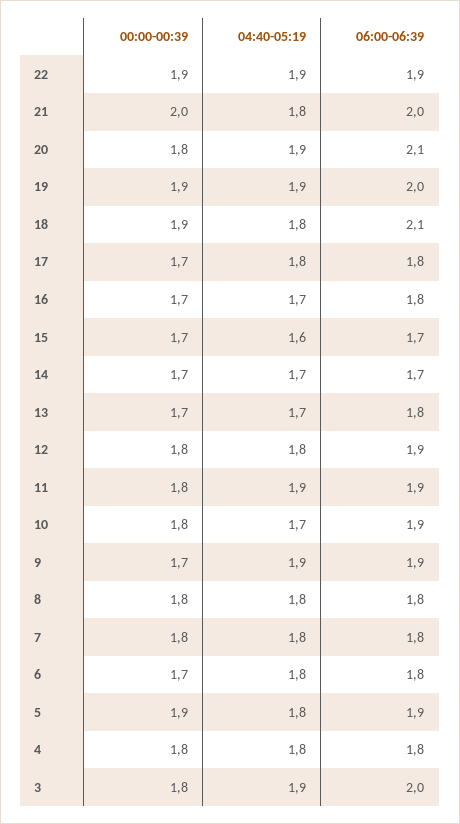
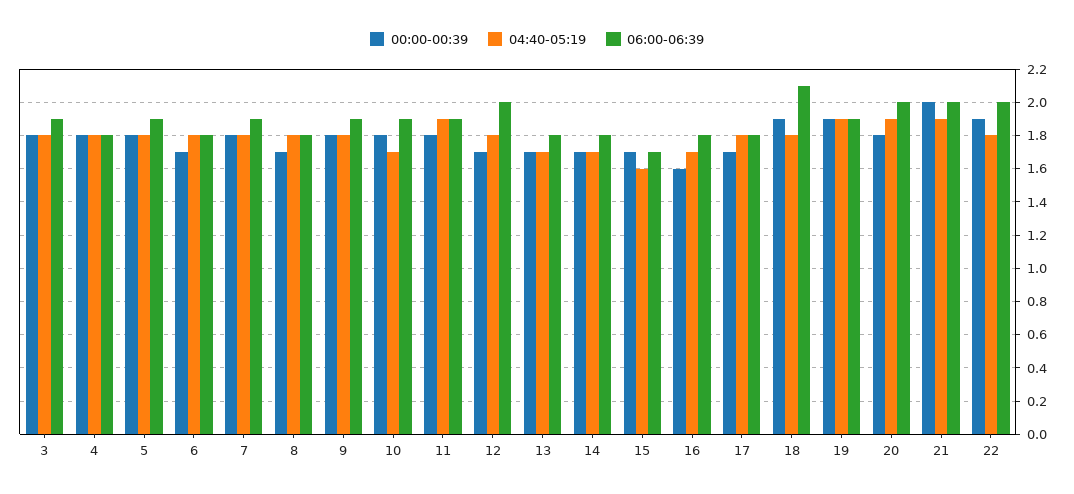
04:40-05:19, 22: 1.9 -> 1.8
06:00-06:39, 22: 1.9 -> 2
04:40-05:19, 21: 1.8 -> 1.9
06:00-06:39, 20: 2.1 -> 2
06:00-06:39, 19: 2 -> 1.9
00:00-00:39, 16: 1.7 -> 1.6
06:00-06:39, 14: 1.7 -> 1.8
00:00-00:39, 12: 1.8 -> 1.7
06:00-06:39, 12: 1.9 -> 2
00:00-00:39, 9: 1.7 -> 1.8
04:40-05:19, 9: 1.9 -> 1.8
00:00-00:39, 8: 1.8 -> 1.7
06:00-06:39, 7: 1.8 -> 1.9
00:00-00:39, 5: 1.9 -> 1.8
04:40-05:19, 3: 1.9 -> 1.8
06:00-06:39, 3: 2 -> 1.9

